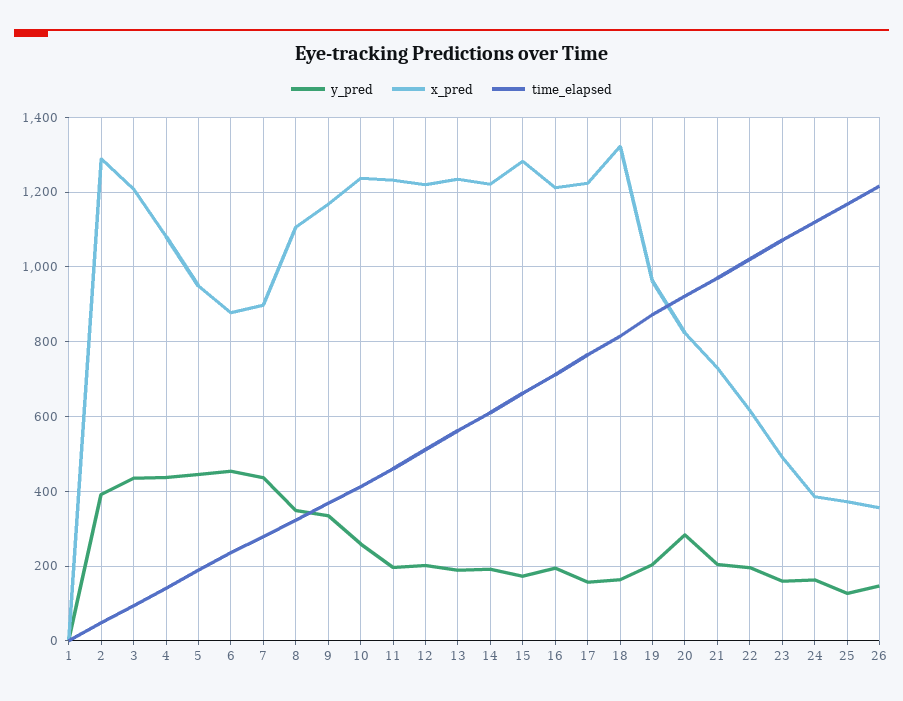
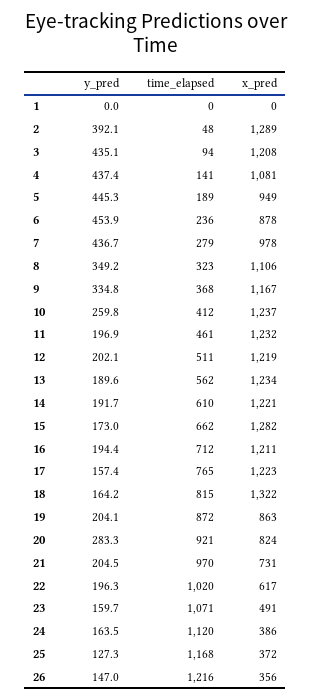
x_pred, 7: 900 -> 978
x_pred, 19: 960 -> 863

